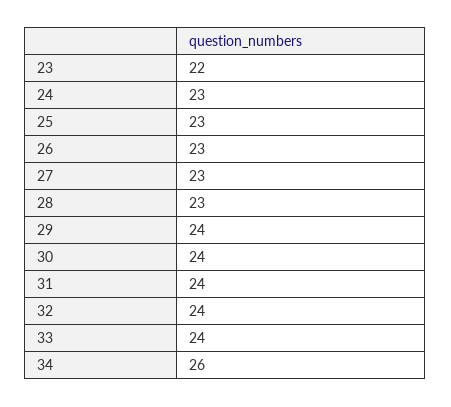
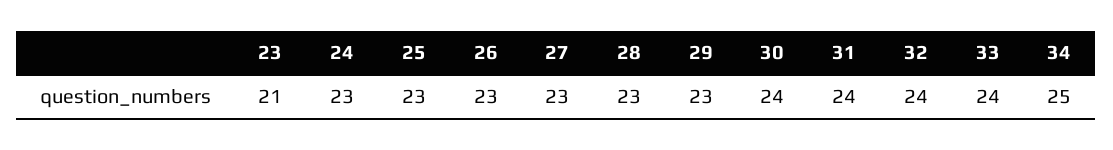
23: 22 -> 21
29: 24 -> 23
34: 26 -> 25

